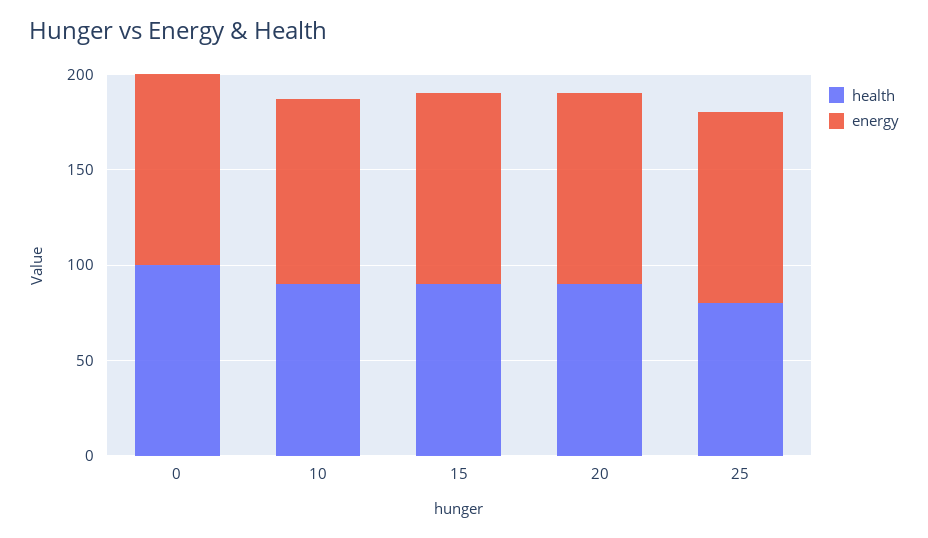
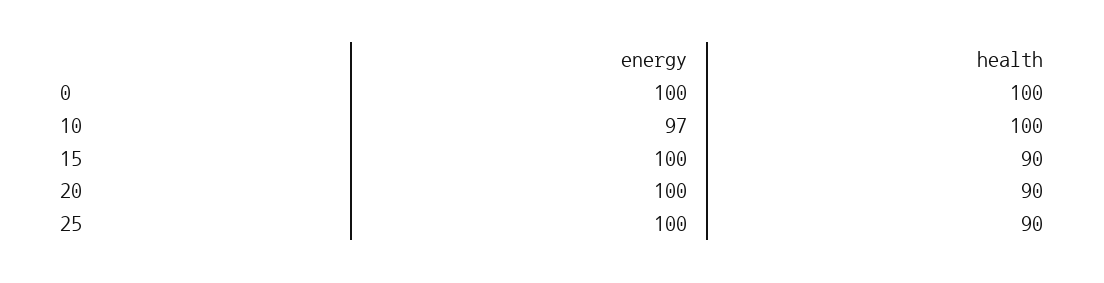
health, 10: 90 -> 100
health, 25: 80 -> 90

